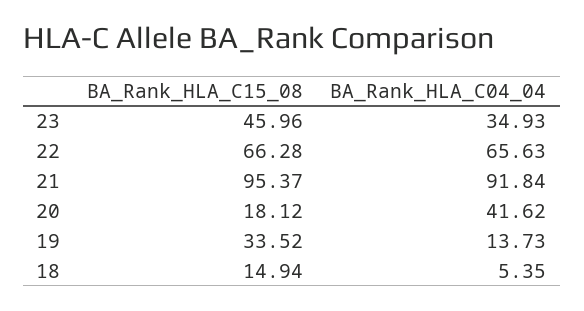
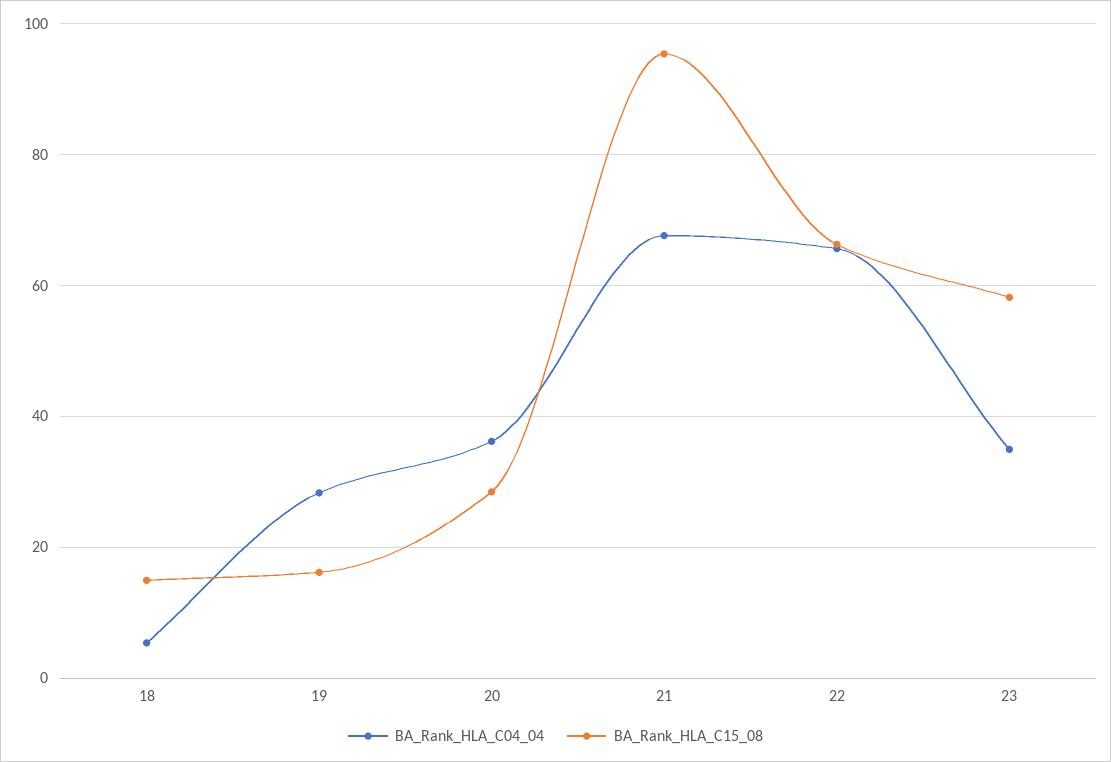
BA_Rank_HLA_C15_08, 23: 45.96 -> 58
BA_Rank_HLA_C04_04, 21: 91.84 -> 68
BA_Rank_HLA_C15_08, 20: 18.12 -> 28
BA_Rank_HLA_C04_04, 20: 41.62 -> 36
BA_Rank_HLA_C15_08, 19: 33.52 -> 16
BA_Rank_HLA_C04_04, 19: 13.73 -> 28

